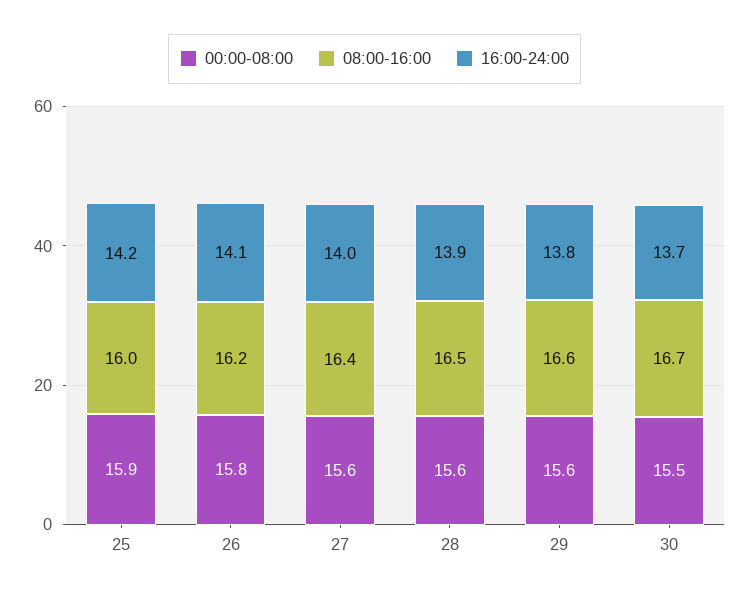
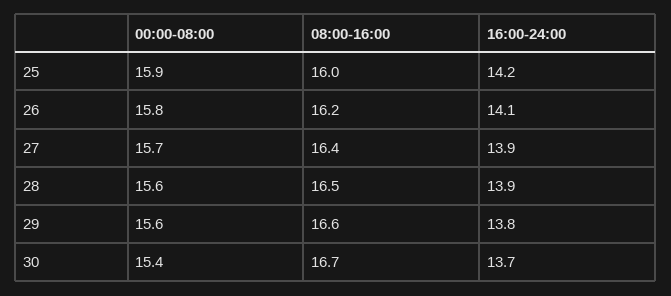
00:00-08:00, 27: 15.6 -> 15.7
16:00-24:00, 27: 14 -> 13.9
00:00-08:00, 30: 15.5 -> 15.4

